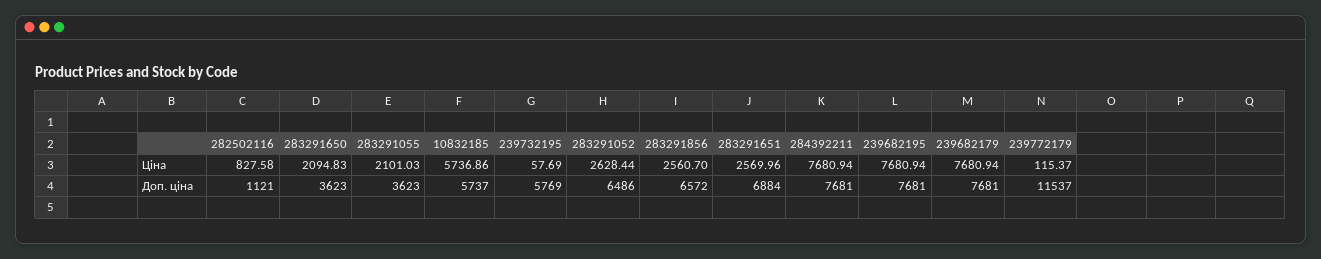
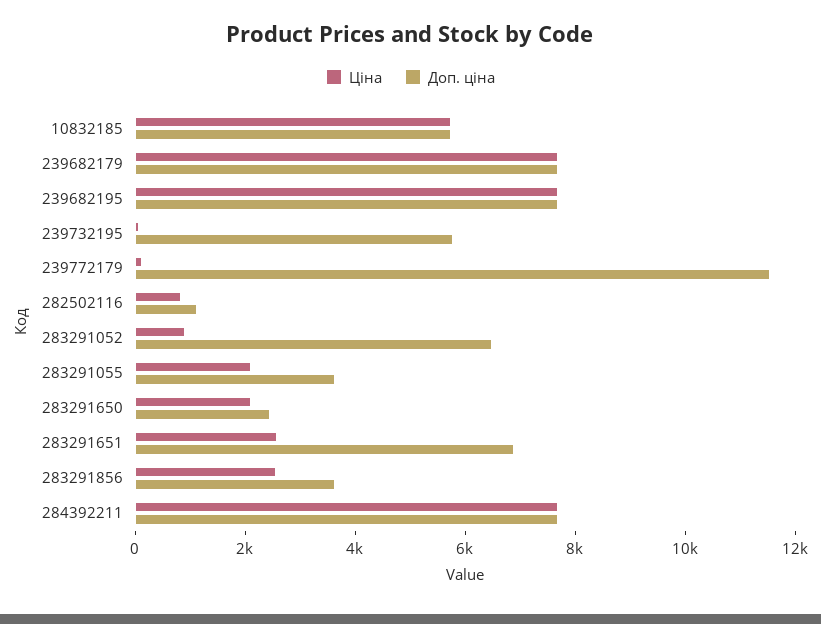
Ціна, 283291052: 2628.44 -> 1000
Доп. ціна, 283291650: 3623 -> 2500
Доп. ціна, 283291856: 6572 -> 3500

